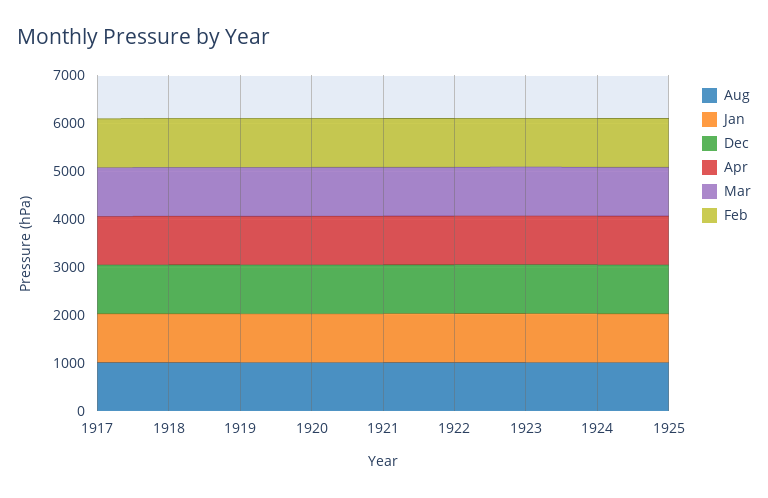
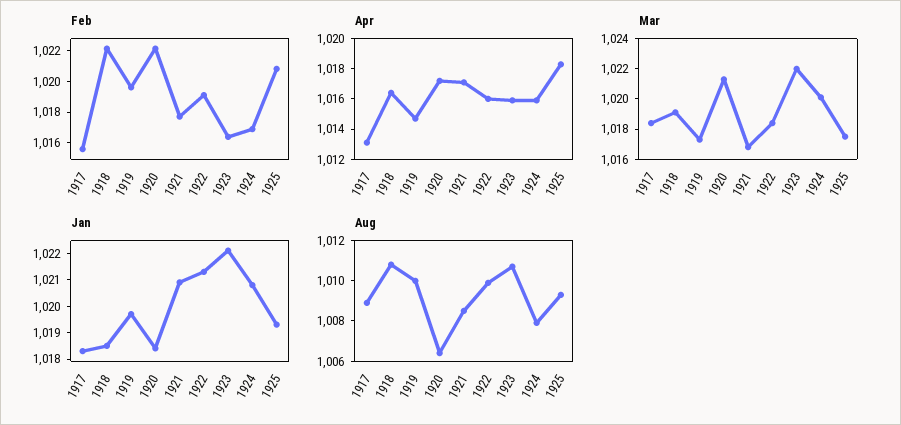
Dec, 1917: 1000 -> none
Dec, 1918: 1000 -> none
Dec, 1919: 1000 -> none
Dec, 1920: 1000 -> none
Dec, 1921: 1000 -> none
Dec, 1922: 1000 -> none
Dec, 1923: 1000 -> none
Dec, 1924: 1000 -> none
Dec, 1925: 1000 -> none

